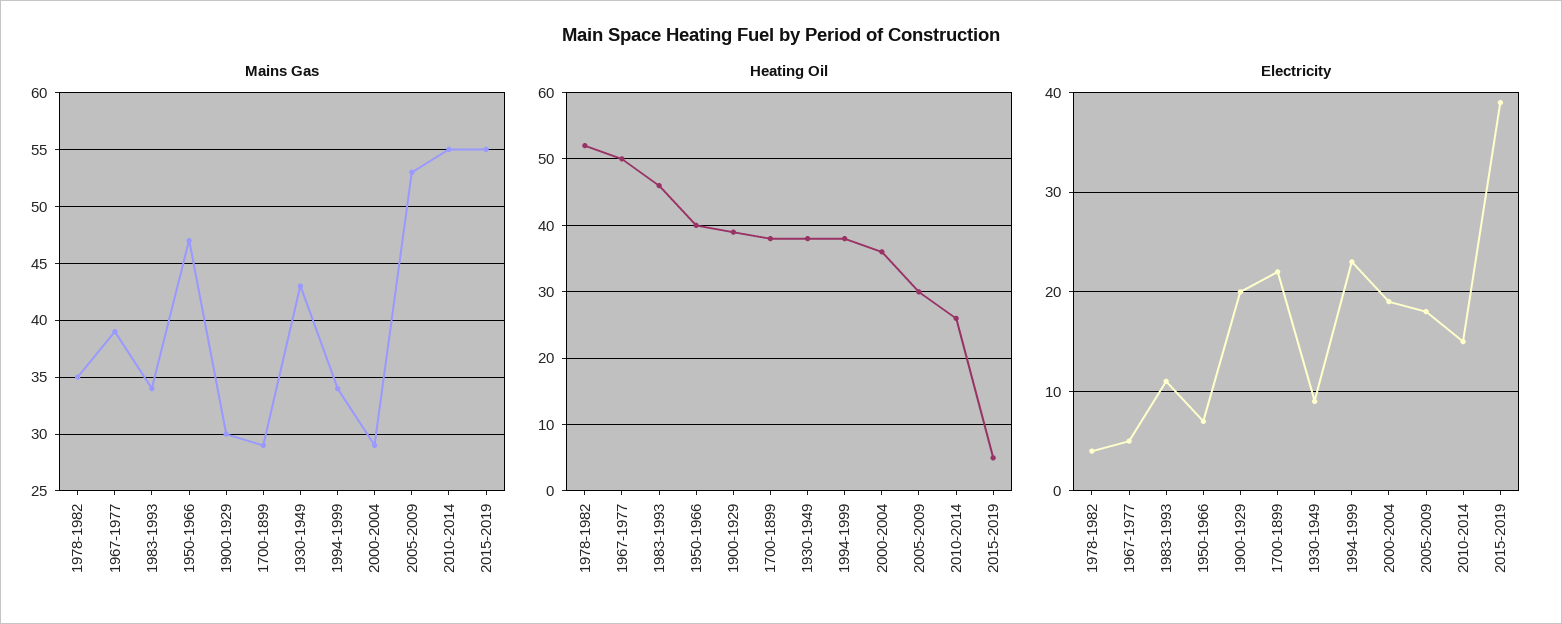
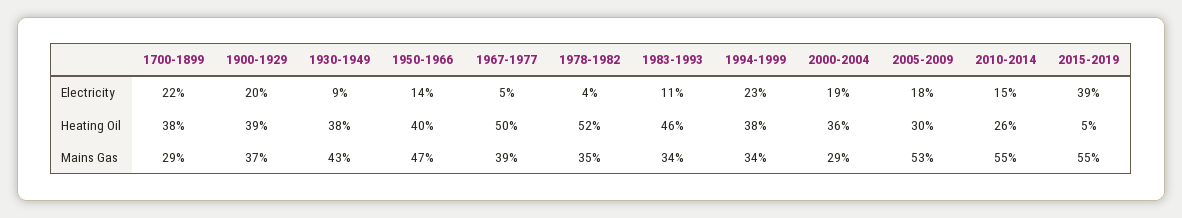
Mains Gas, 1900-1929: 30 -> 37
Electricity, 1950-1966: 7 -> 14

